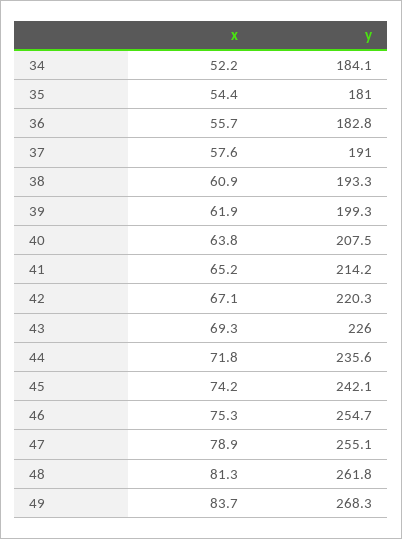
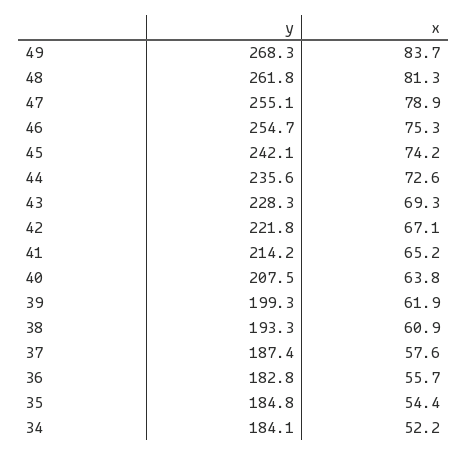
y, 35: 181 -> 184.8
y, 37: 191 -> 187.4
y, 42: 220.3 -> 221.8
y, 43: 226 -> 228.3
x, 44: 71.8 -> 72.6

